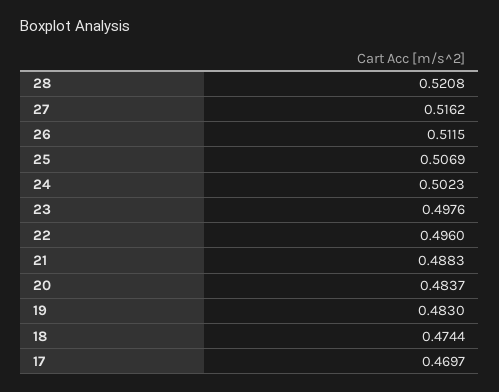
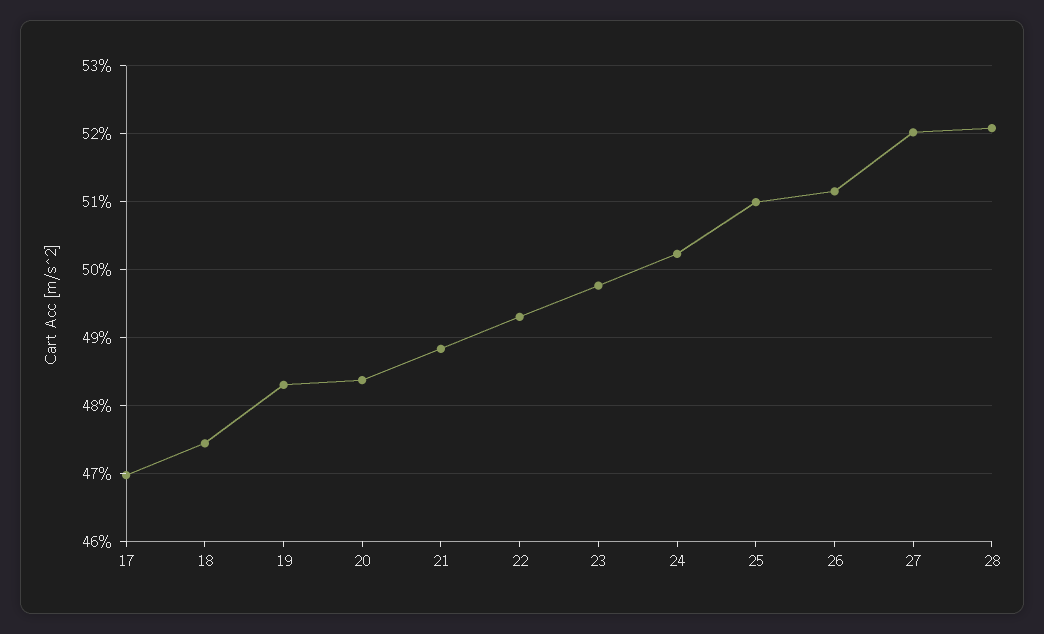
27: 0.5162 -> 0.52
25: 0.5069 -> 0.51
22: 0.496 -> 0.493

